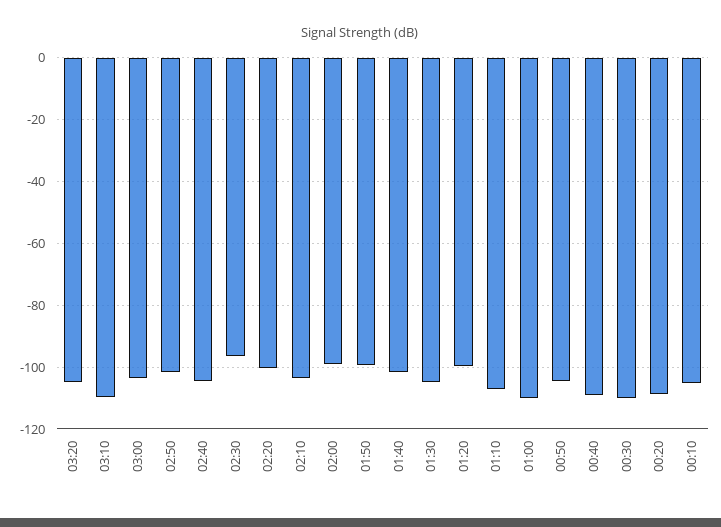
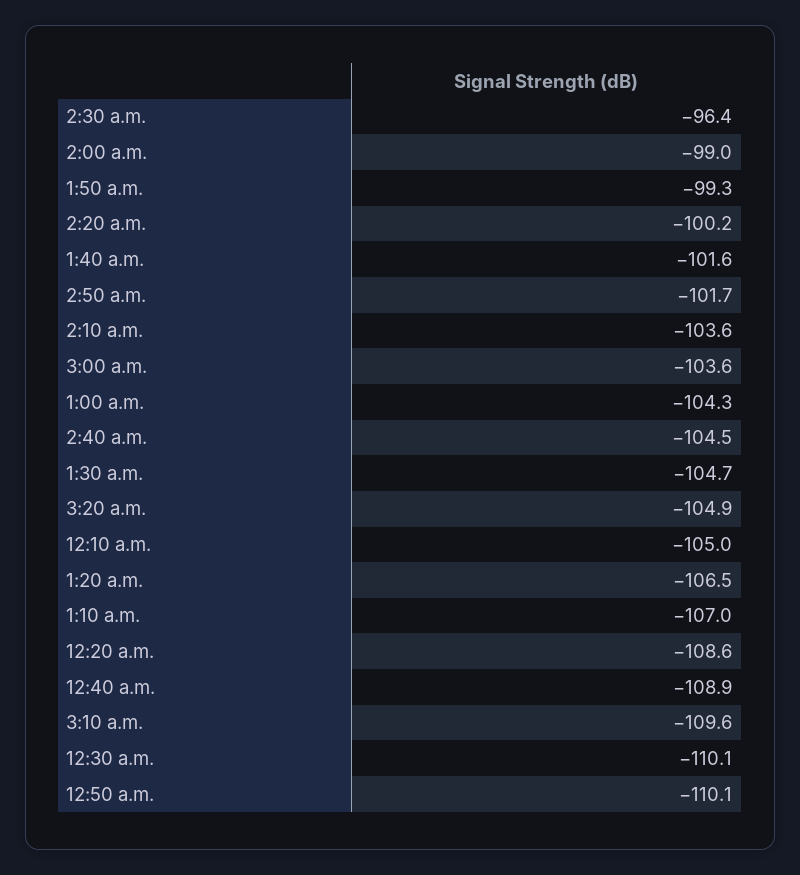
01:20: -100 -> -106.5
01:00: -110 -> -104.3
00:50: -104 -> -110.1

